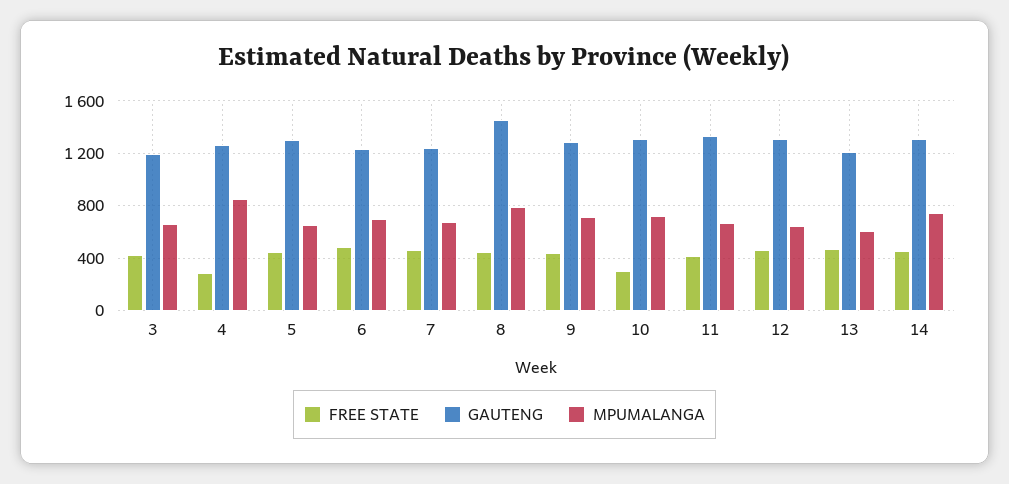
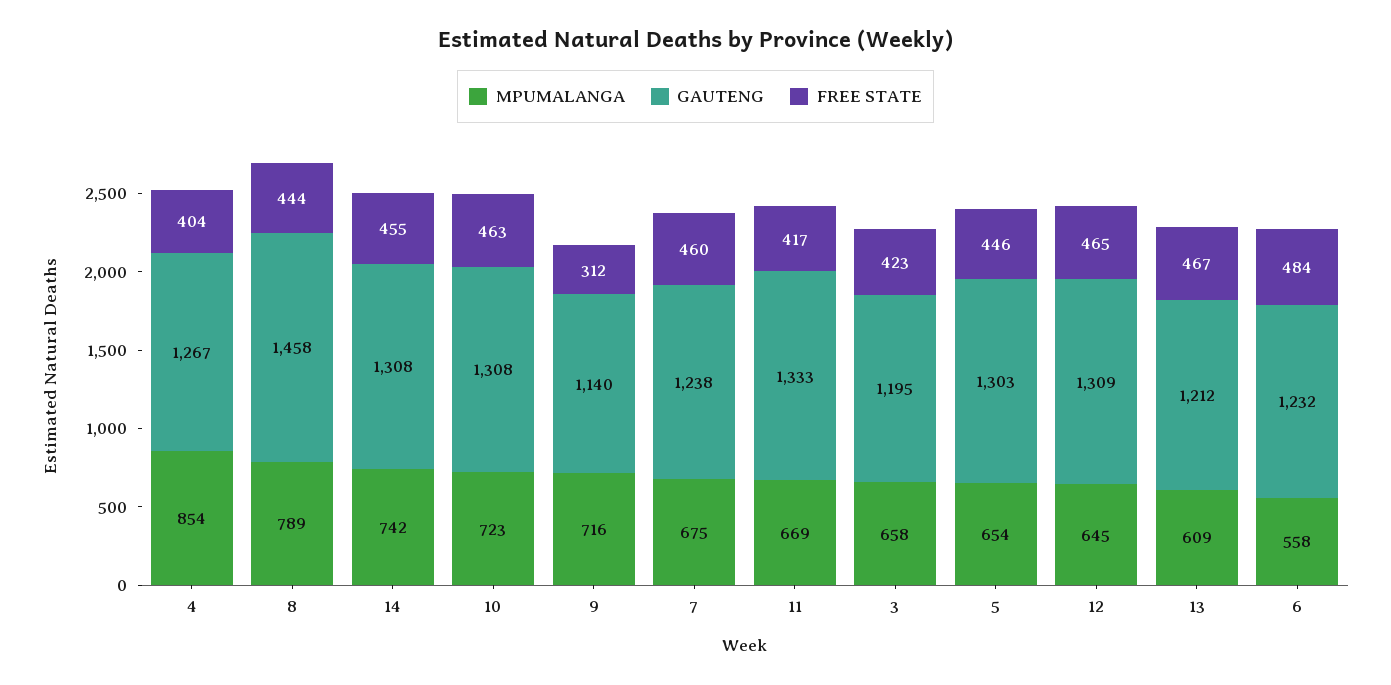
FREE STATE, 4: 300 -> 404
MPUMALANGA, 6: 700 -> 558
FREE STATE, 9: 450 -> 312
GAUTENG, 9: 1300 -> 1140
FREE STATE, 10: 300 -> 463

